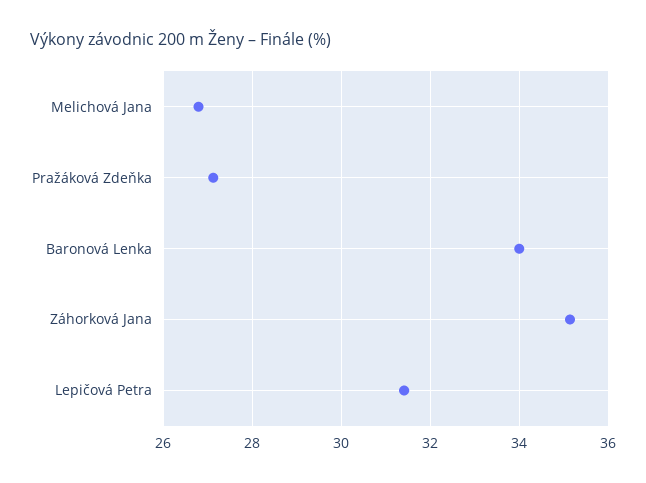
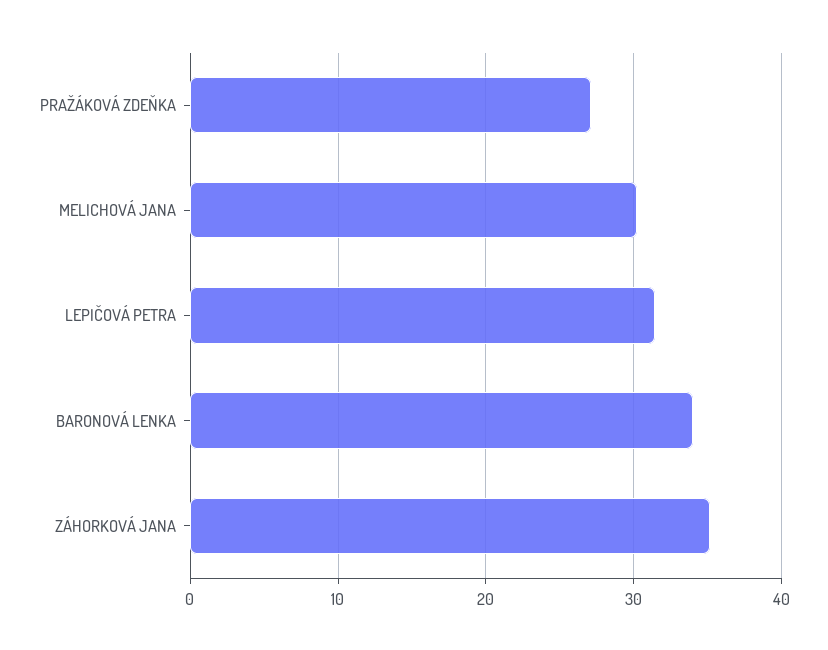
Melichová Jana: 26.8 -> 30

